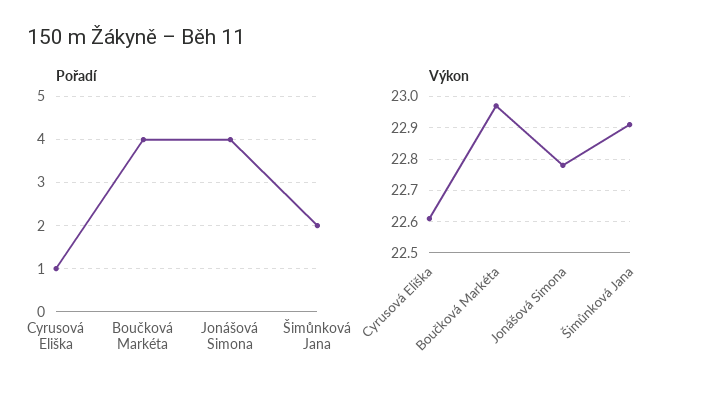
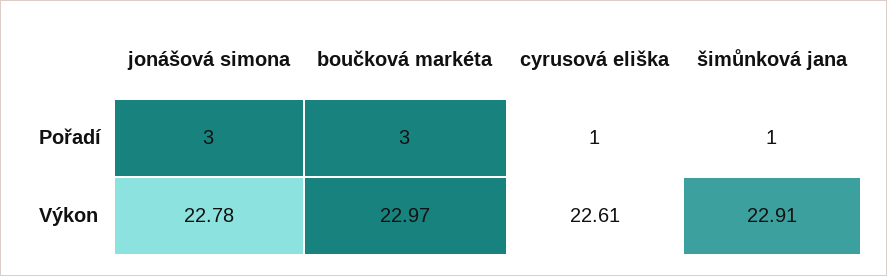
Pořadí, Boučková Markéta: 4 -> 3
Pořadí, Jonášová Simona: 4 -> 3
Pořadí, Šimůnková Jana: 2 -> 1

